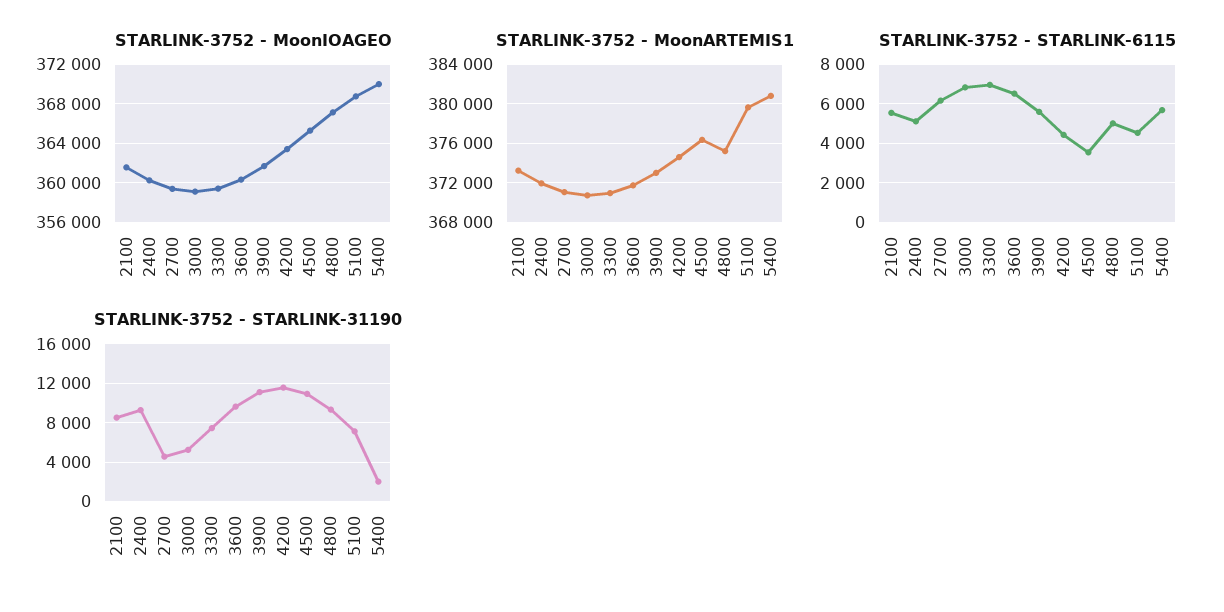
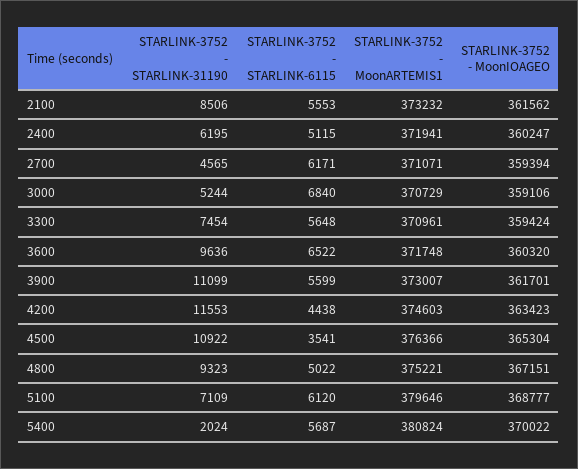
STARLINK-3752 - STARLINK-6115, 3300: 7000 -> 5648
STARLINK-3752 - STARLINK-6115, 5100: 4500 -> 6120
STARLINK-3752 - STARLINK-31190, 2400: 9000 -> 6195

